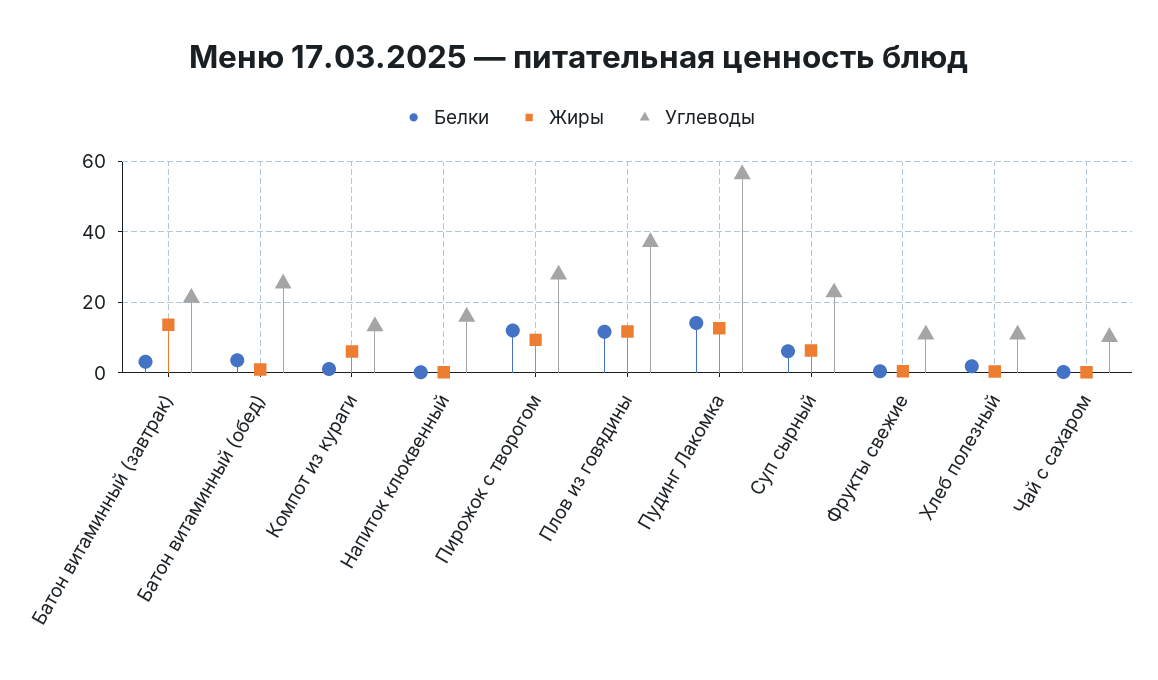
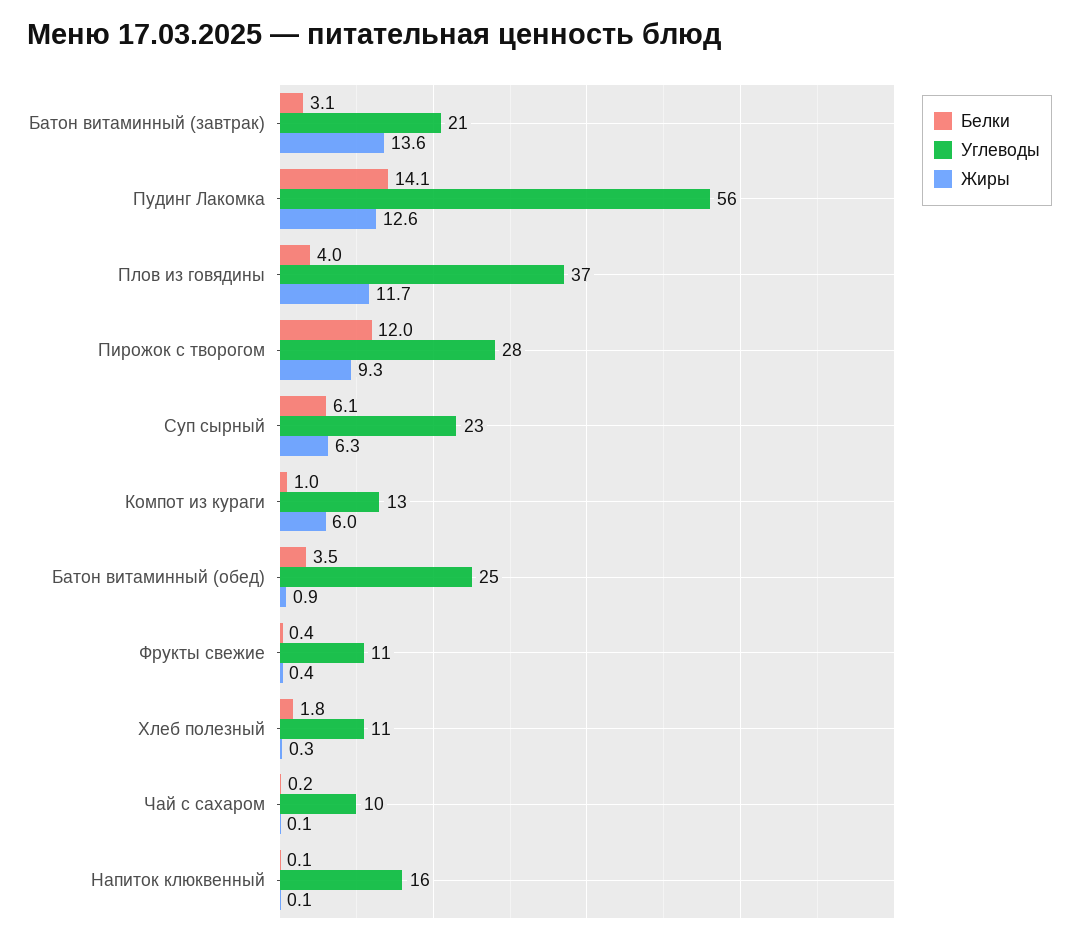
Белки, Плов из говядины: 12 -> 4

